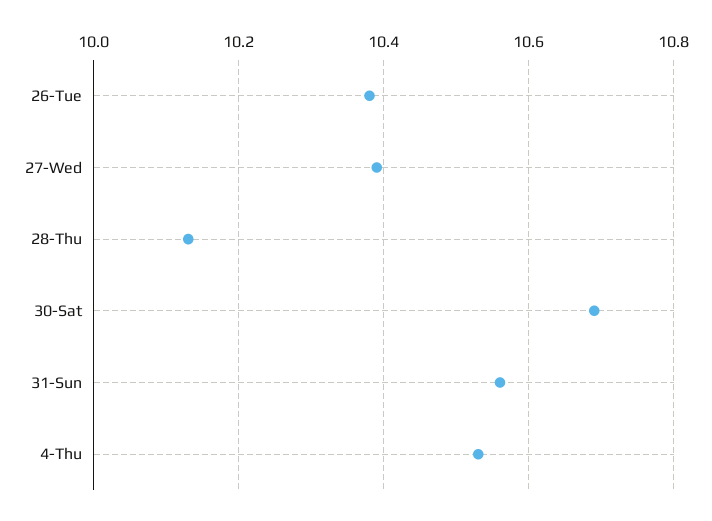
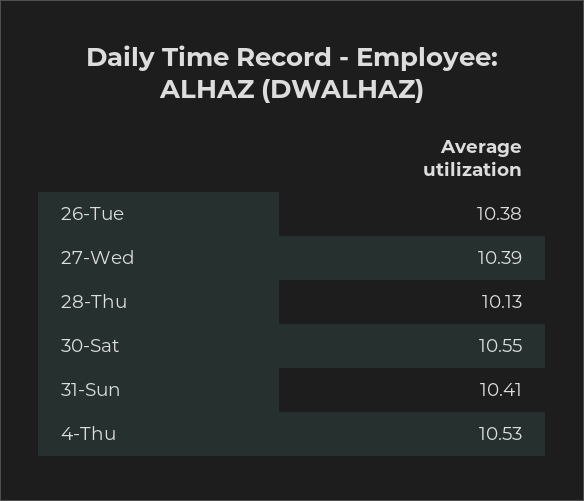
30-Sat: 10.7 -> 10.55
31-Sun: 10.55 -> 10.41

